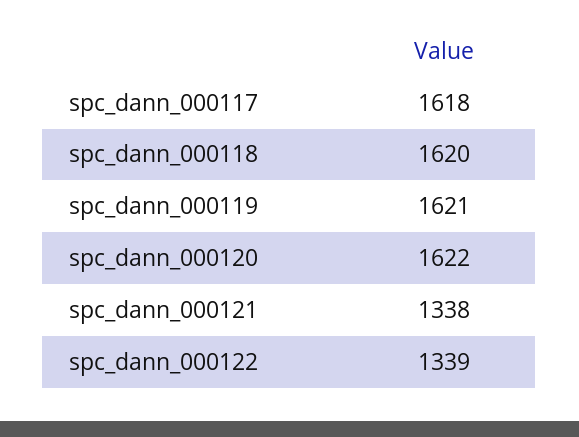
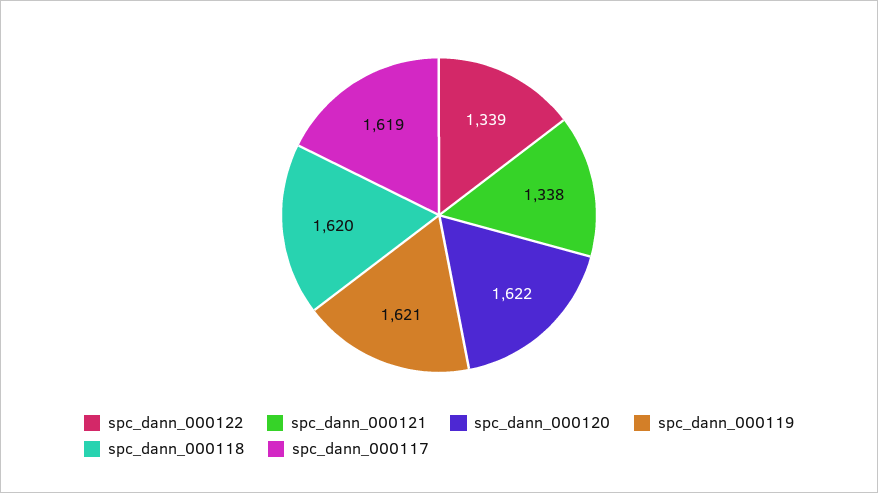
spc_dann_000117: 1618 -> 1619

